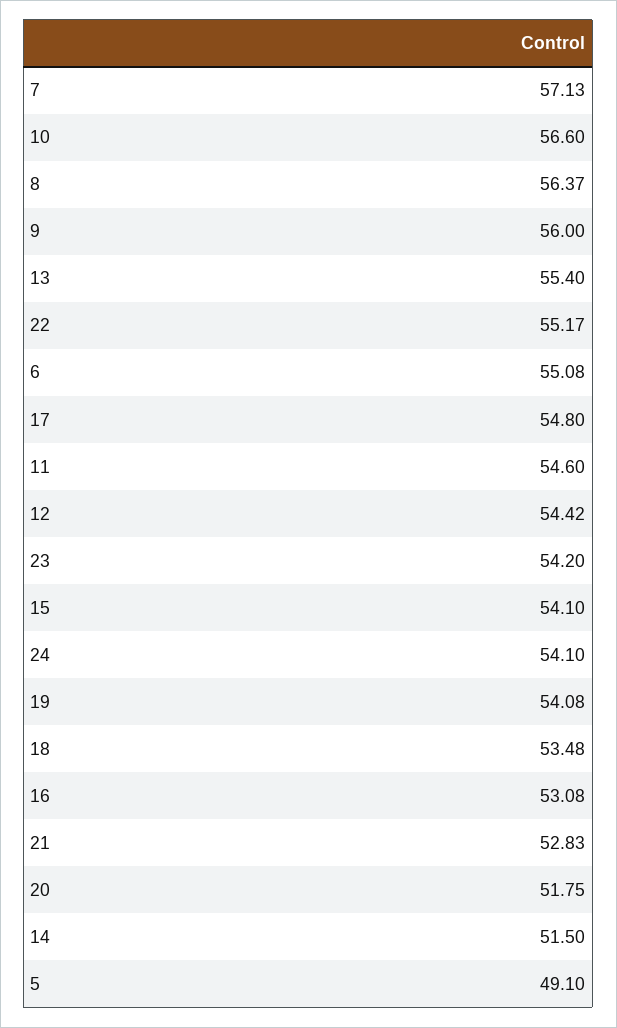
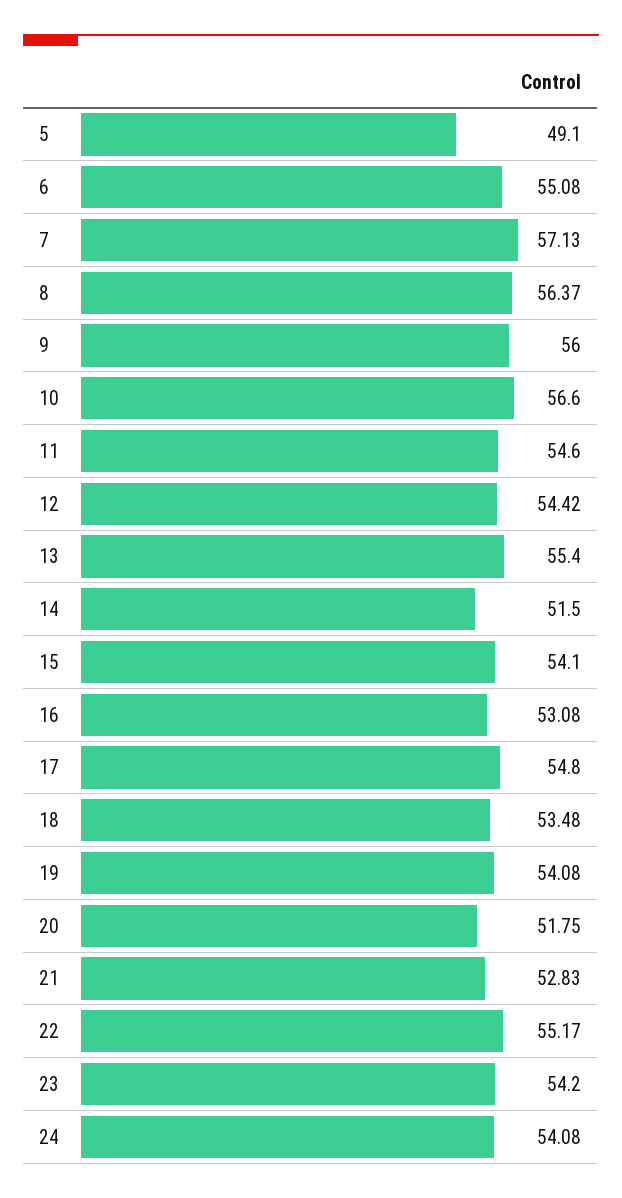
24: 54.1 -> 54.08

